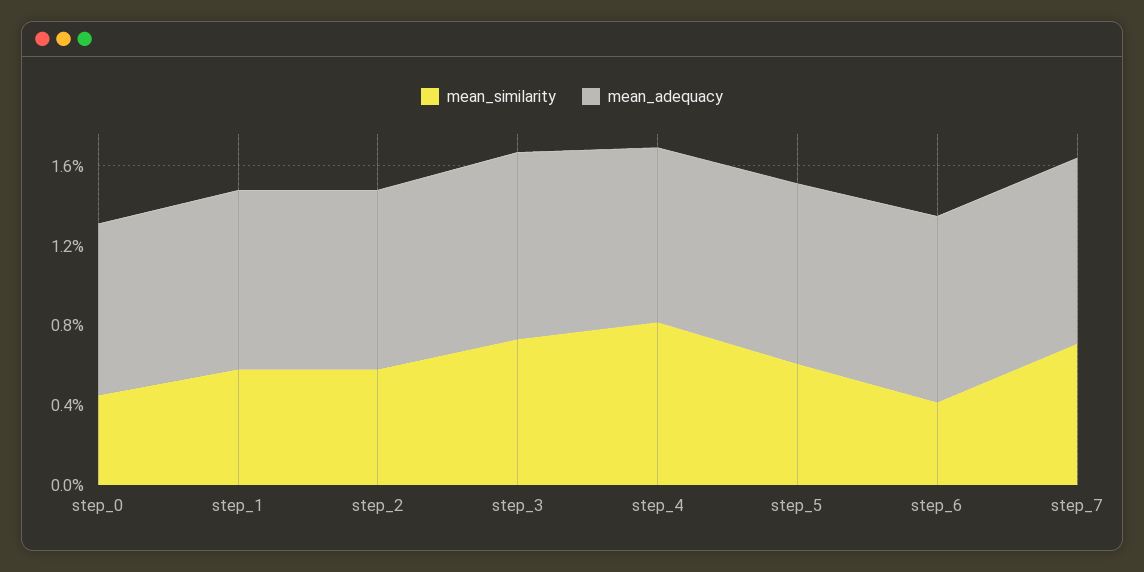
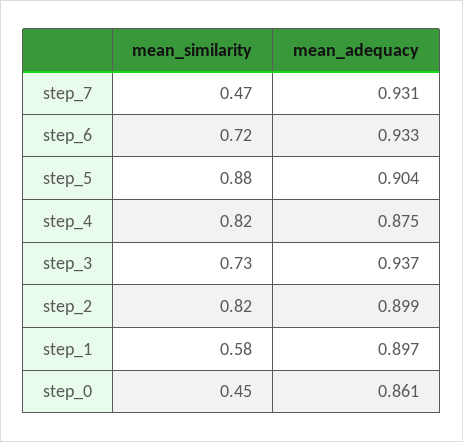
mean_similarity, step_2: 0.6 -> 0.82
mean_similarity, step_5: 0.6 -> 0.88
mean_similarity, step_6: 0.4 -> 0.72
mean_similarity, step_7: 0.7 -> 0.47

